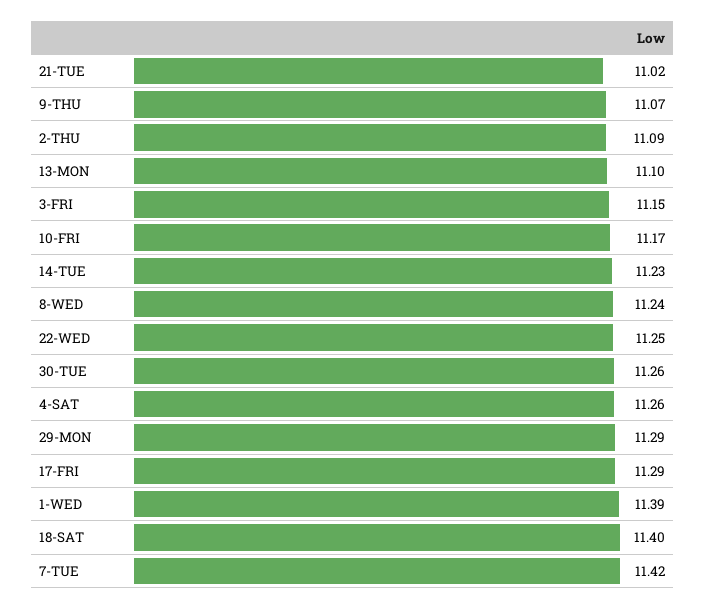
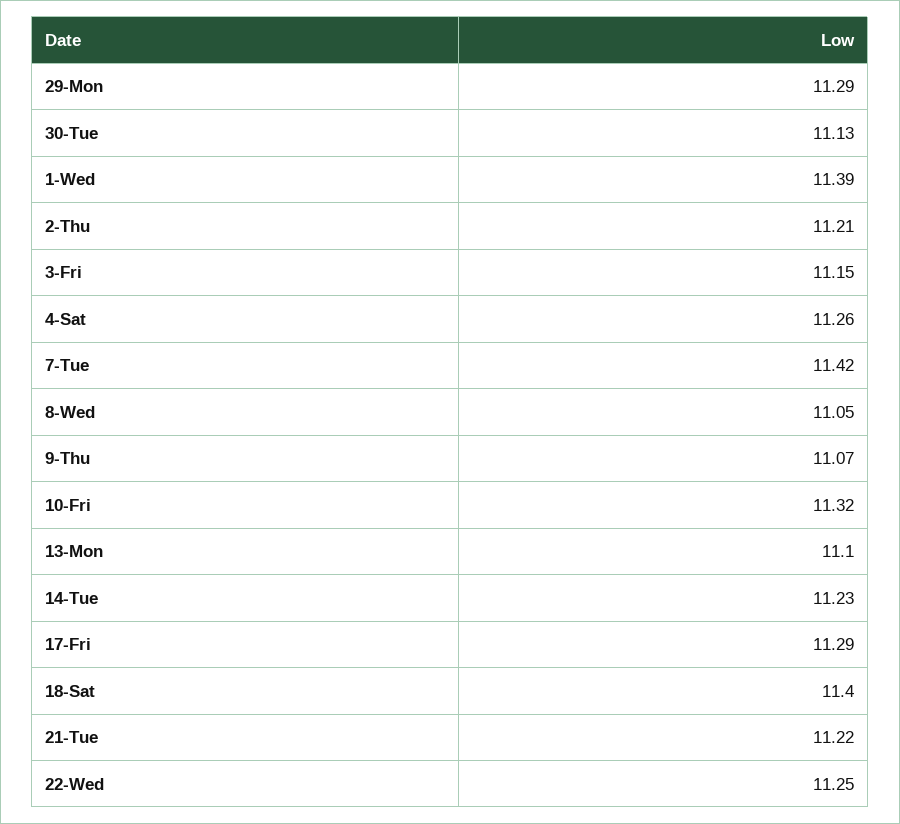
21-TUE: 11.02 -> 11.22
2-THU: 11.09 -> 11.21
10-FRI: 11.17 -> 11.32
8-WED: 11.24 -> 11.05
30-TUE: 11.26 -> 11.13

